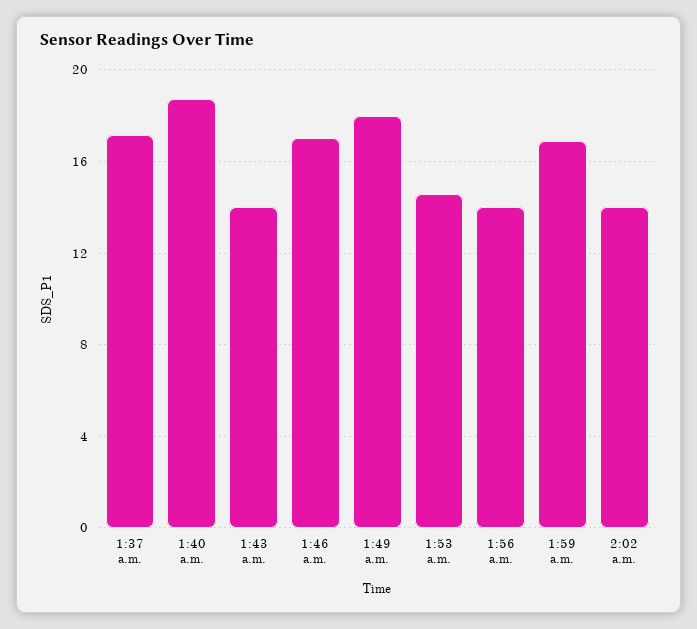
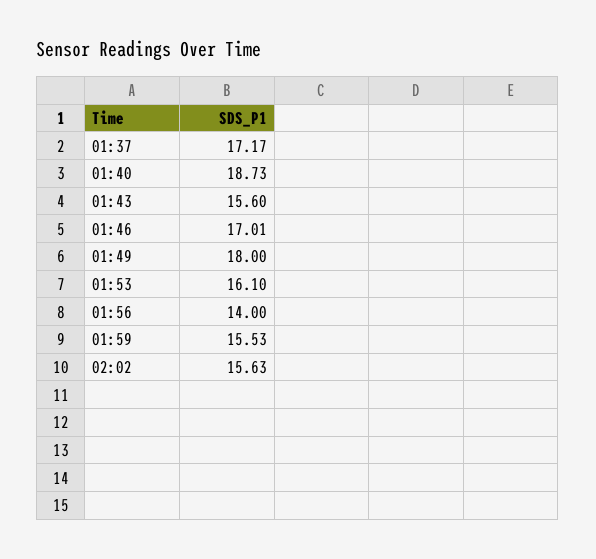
1:43 a.m.: 14 -> 15.6
1:53 a.m.: 14.5 -> 16.1
1:59 a.m.: 17 -> 15.53
2:02 a.m.: 14 -> 15.63

